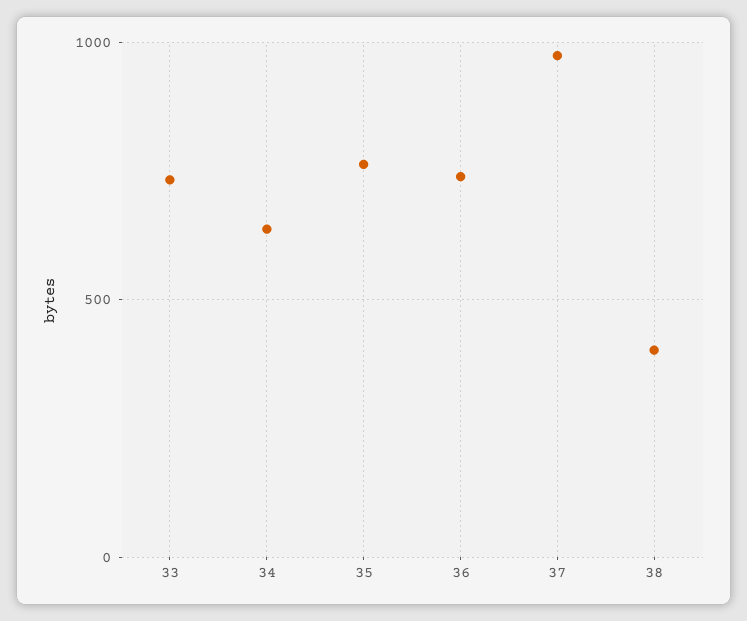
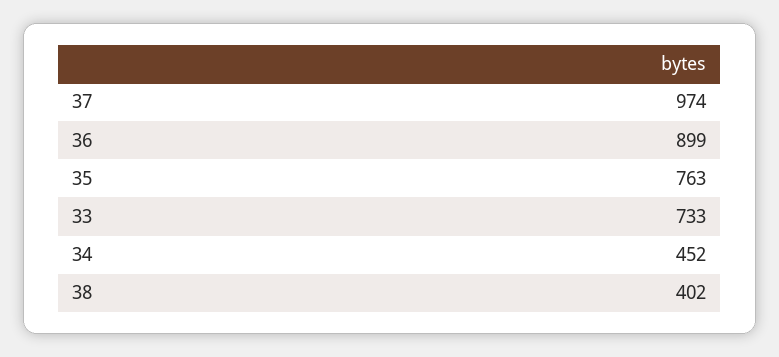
34: 650 -> 452
36: 750 -> 899

